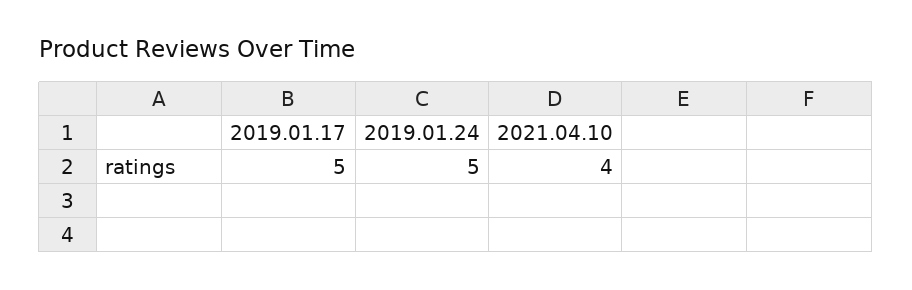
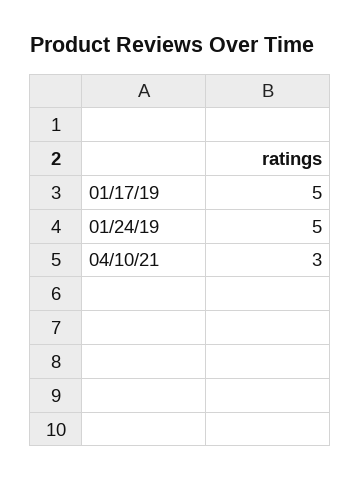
2021.04.10: 4 -> 3

